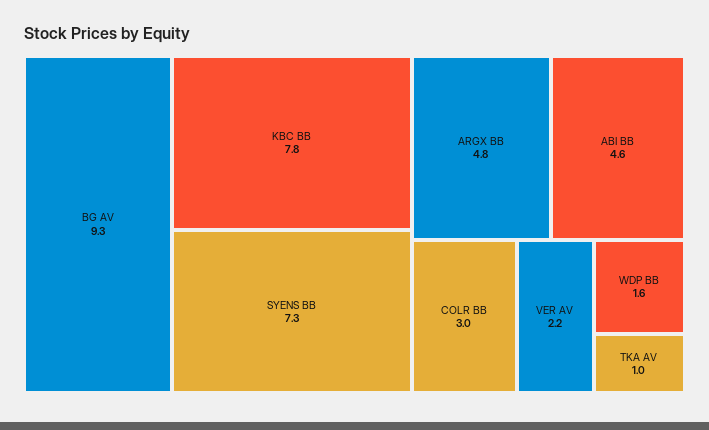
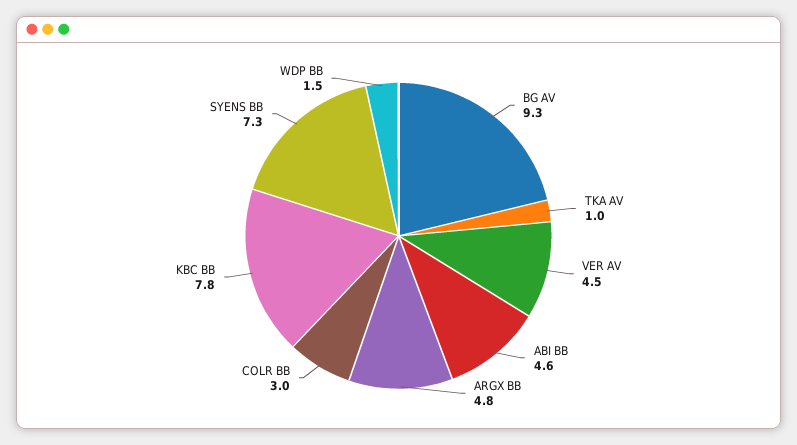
VER AV: 2.2 -> 4.5
WDP BB: 1.6 -> 1.5

